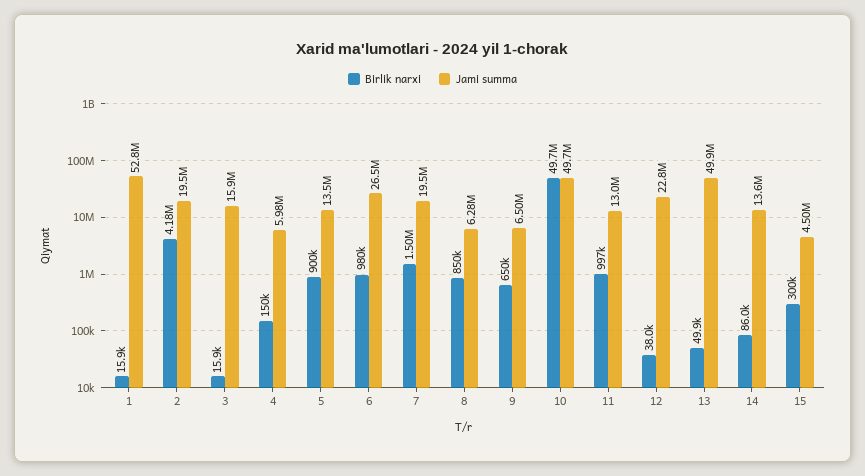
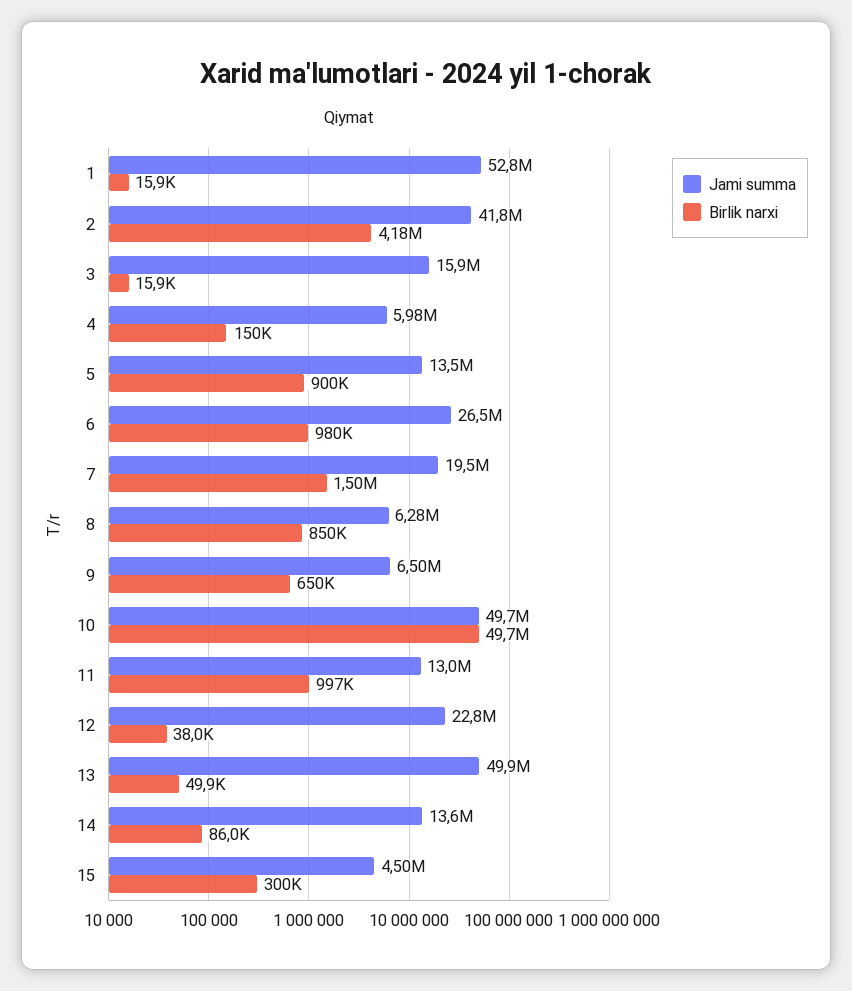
Jami summa, 2: 19500000 -> 41800000

